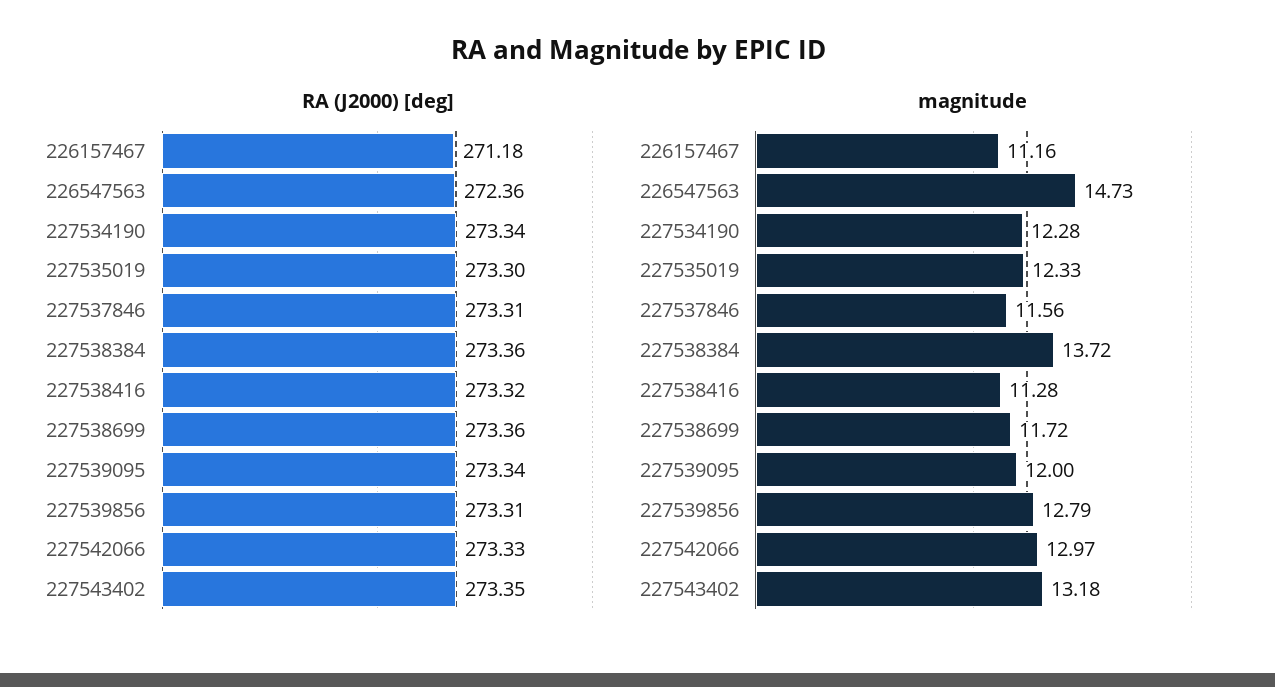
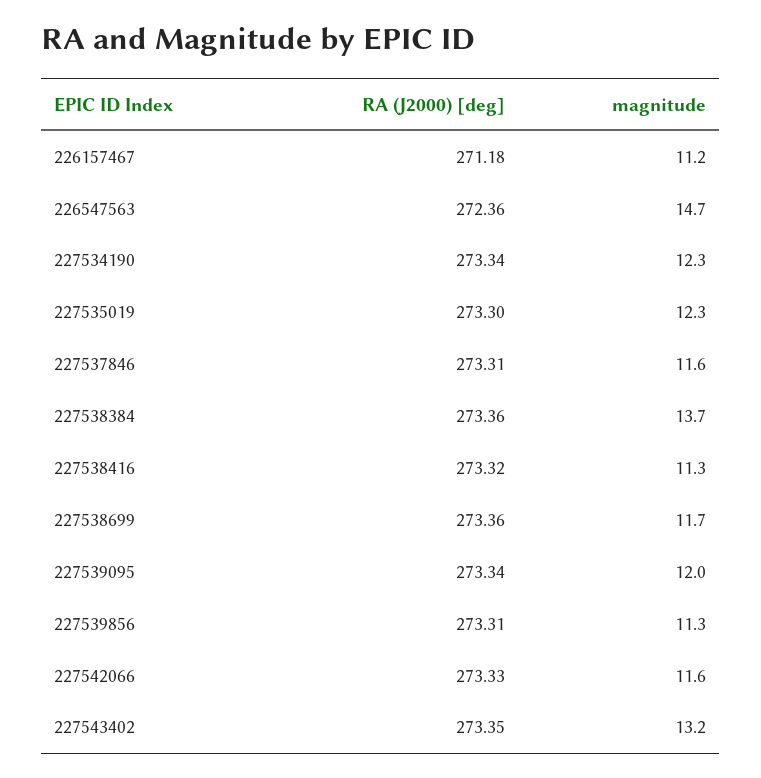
magnitude, 227539856: 12.79 -> 11.3
magnitude, 227542066: 12.97 -> 11.6

